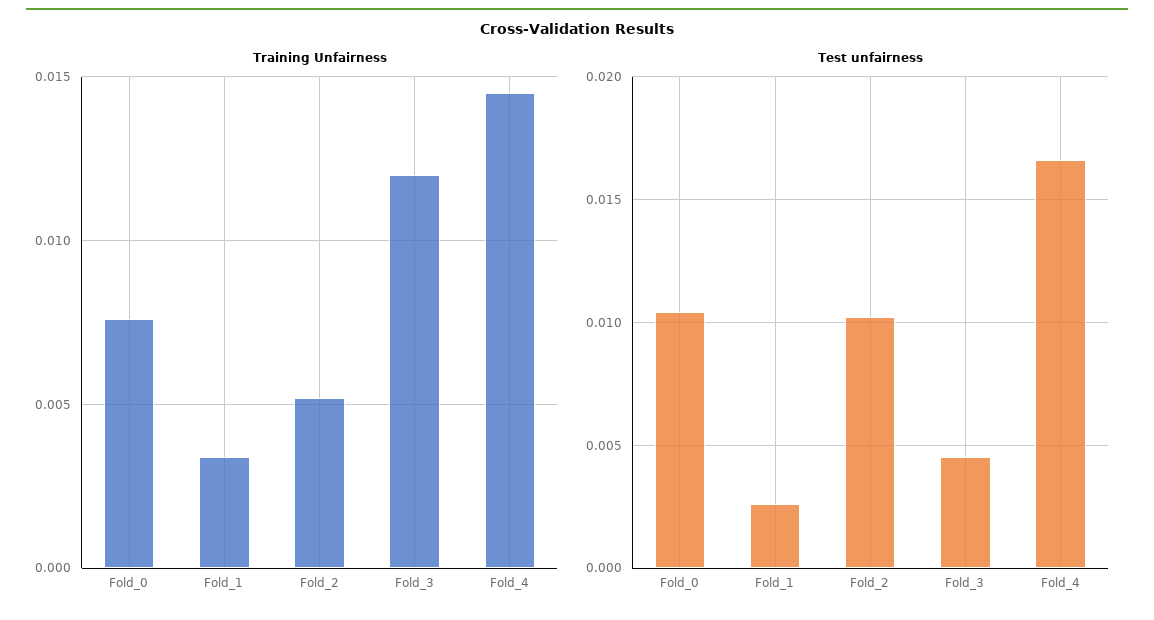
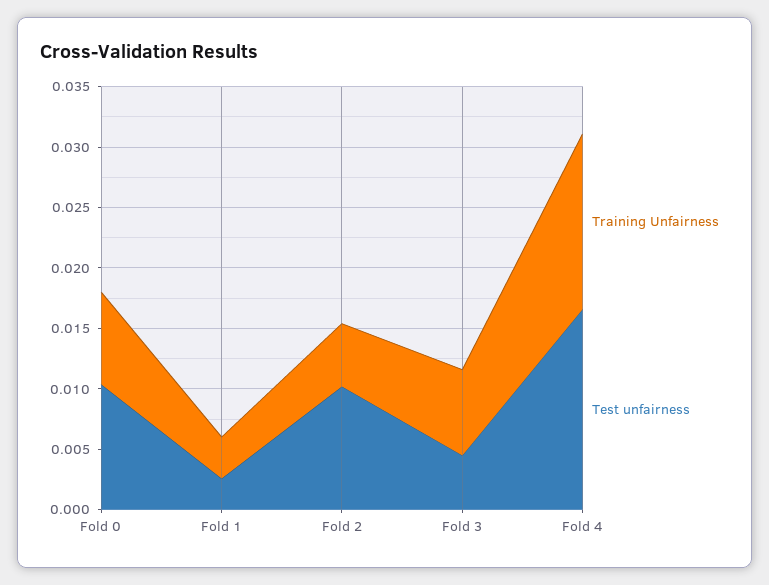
Training Unfairness, Fold_3: 0.012 -> 0.007

